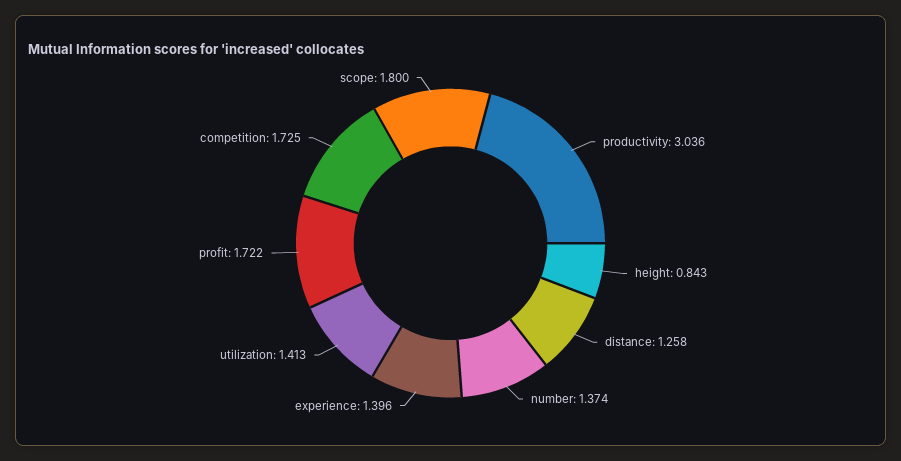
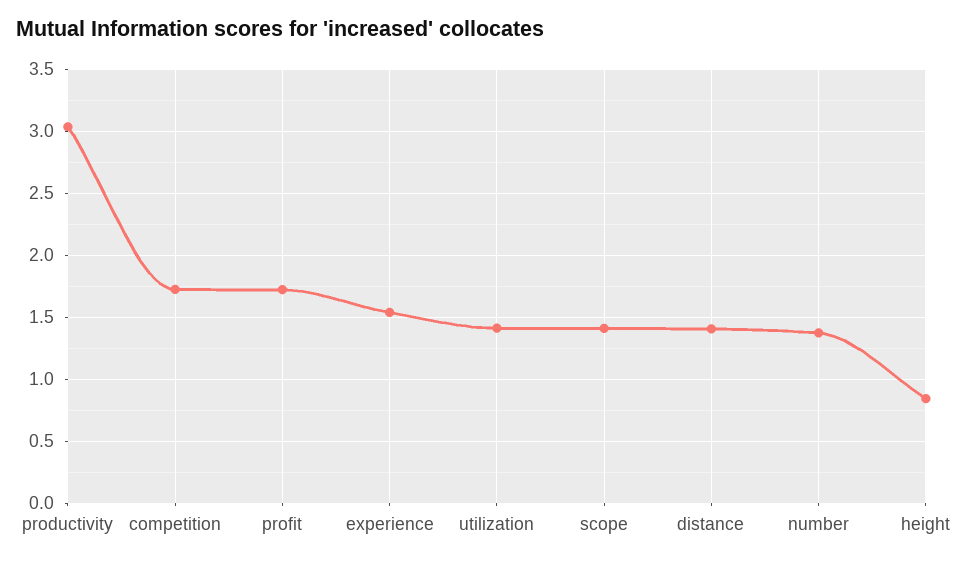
distance: 1.258 -> 1.4
experience: 1.396 -> 1.55
scope: 1.8 -> 1.4

